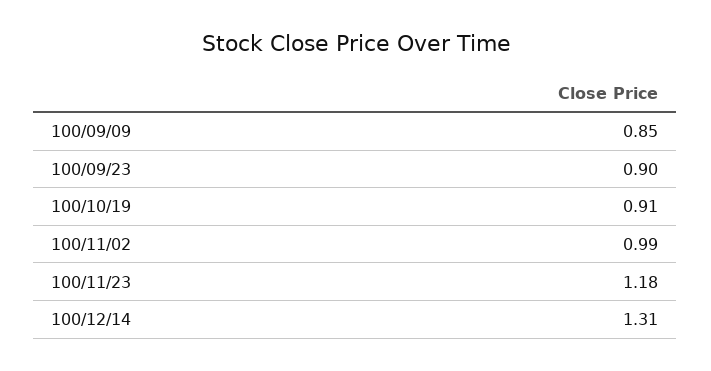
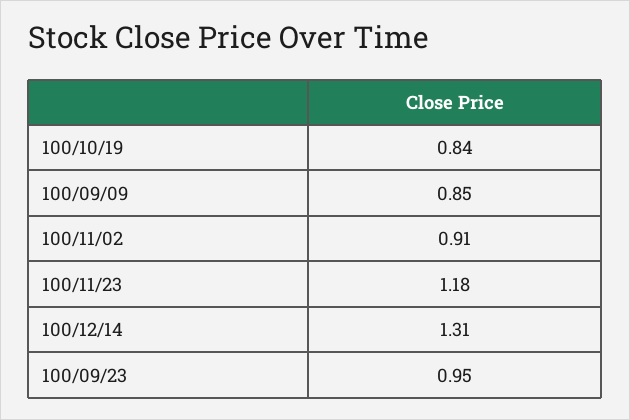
100/09/23: 0.9 -> 0.95
100/10/19: 0.91 -> 0.84
100/11/02: 0.99 -> 0.91

